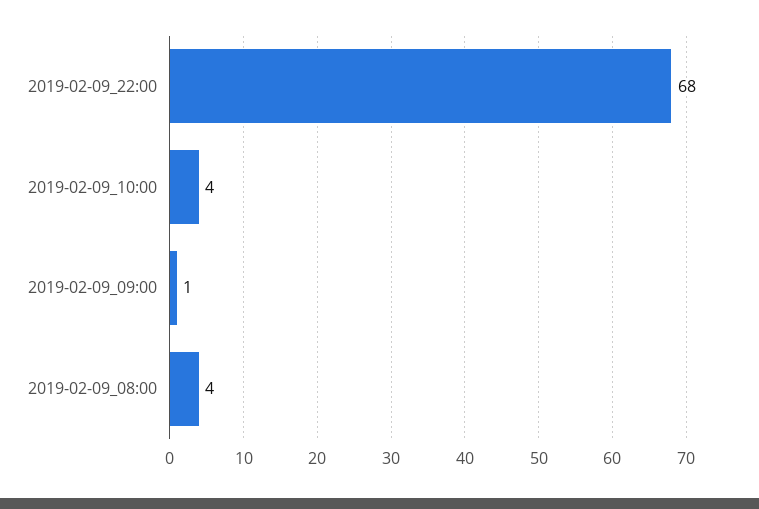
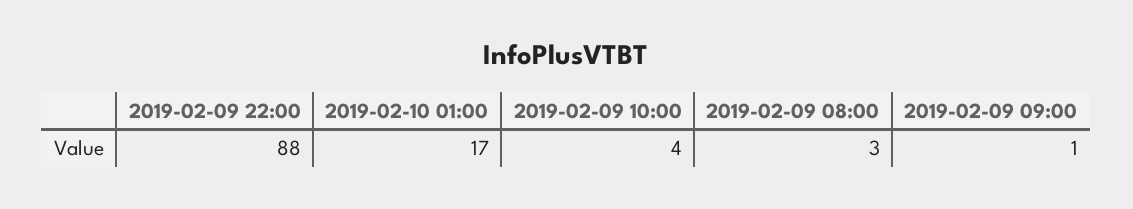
2019-02-09_22:00: 68 -> 88
2019-02-09_08:00: 4 -> 3
2019-02-10 01:00: none -> 17

